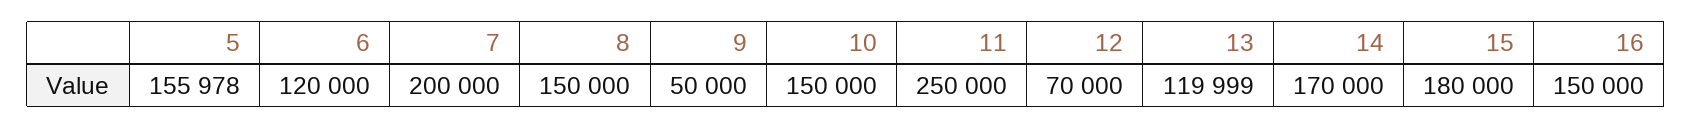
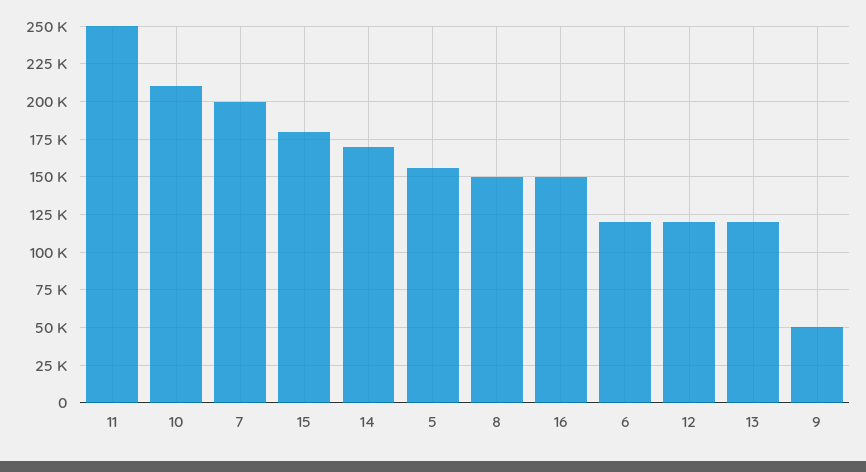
10: 150000 -> 210000
12: 70000 -> 120000

